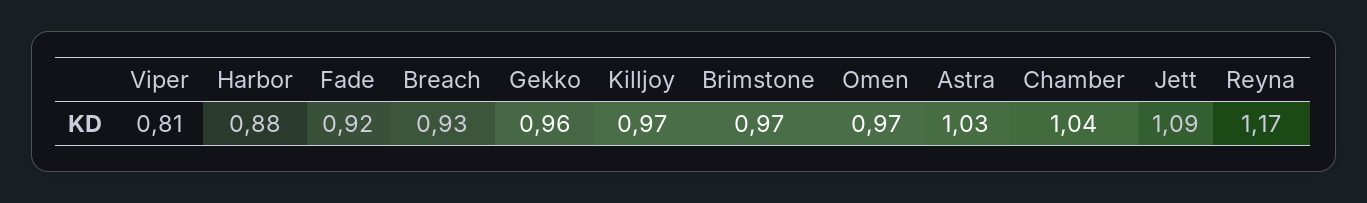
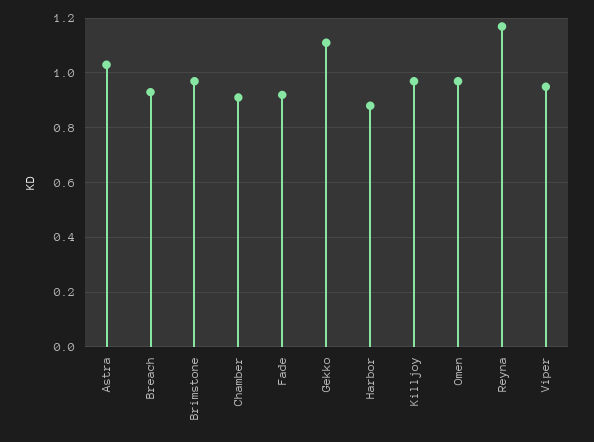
Viper: 0.81 -> 0.95
Gekko: 0.96 -> 1.1
Chamber: 1.04 -> 0.9
Jett: 1.09 -> none

